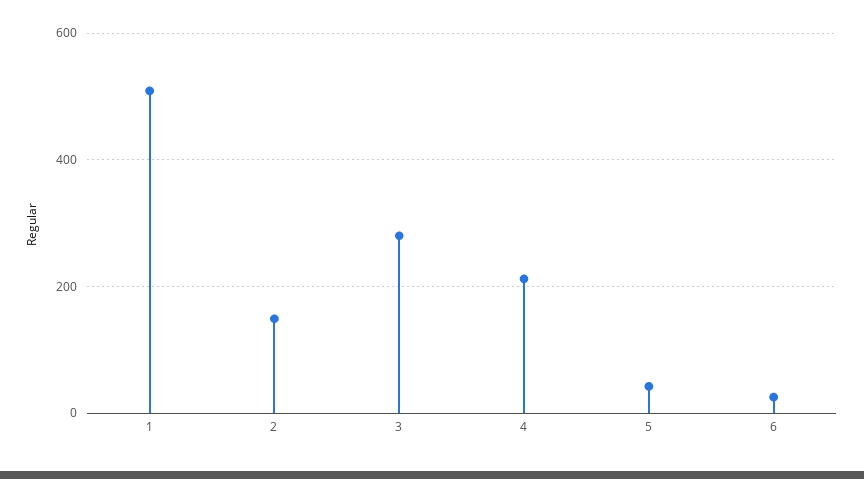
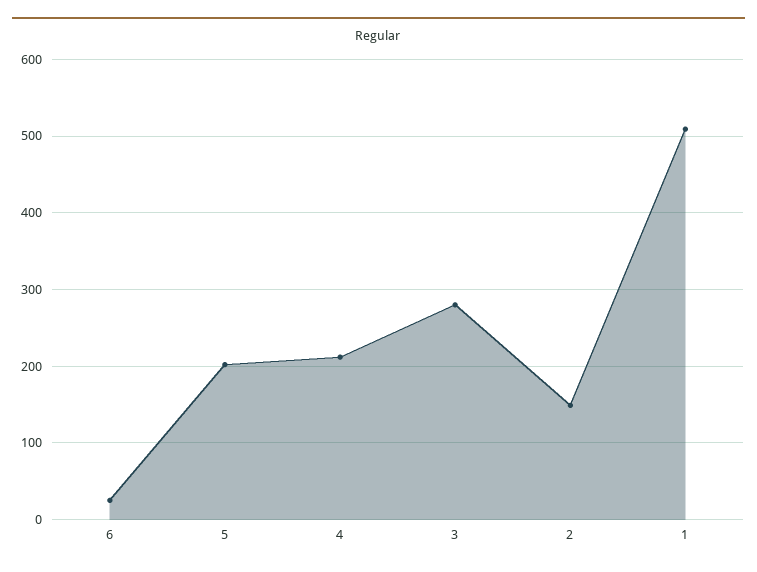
5: 40 -> 200

